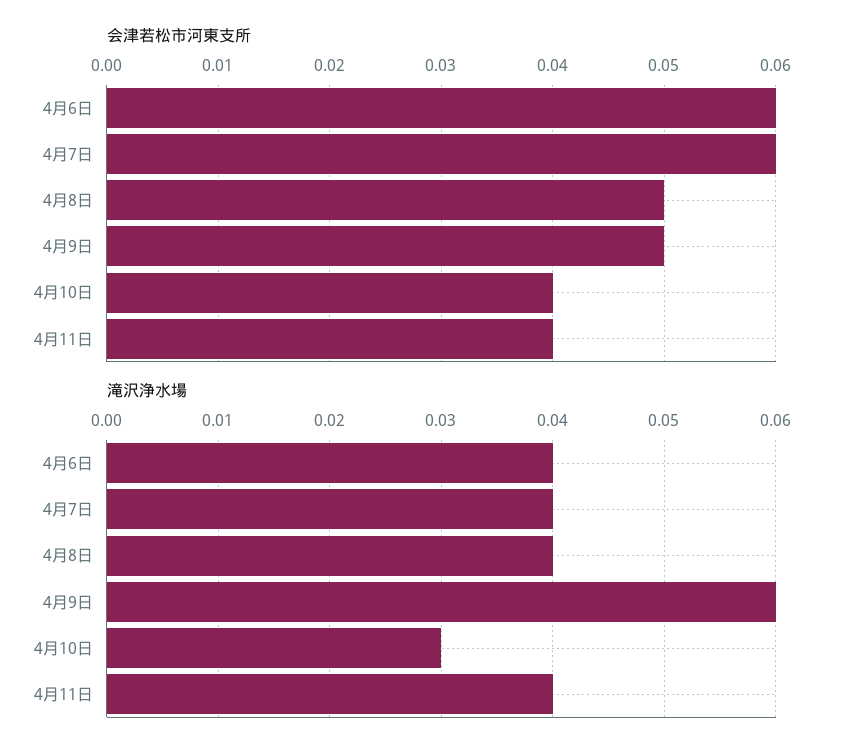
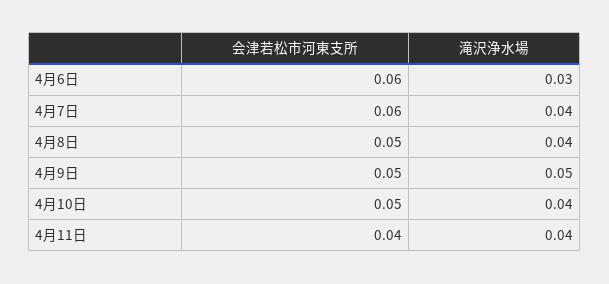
会津若松市河東支所, 4月10日: 0.04 -> 0.05
滝沢浄水場, 4月6日: 0.04 -> 0.03
滝沢浄水場, 4月9日: 0.06 -> 0.05
滝沢浄水場, 4月10日: 0.03 -> 0.04

